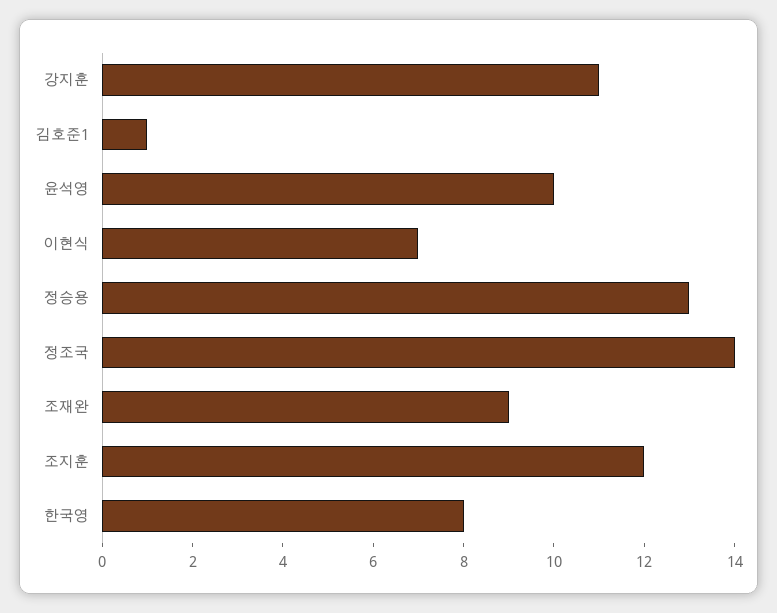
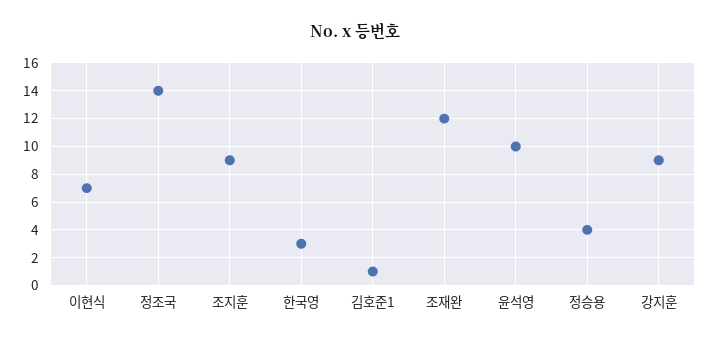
강지훈: 11 -> 9
정승용: 13 -> 4
조재완: 9 -> 12
조지훈: 12 -> 9
한국영: 8 -> 3

